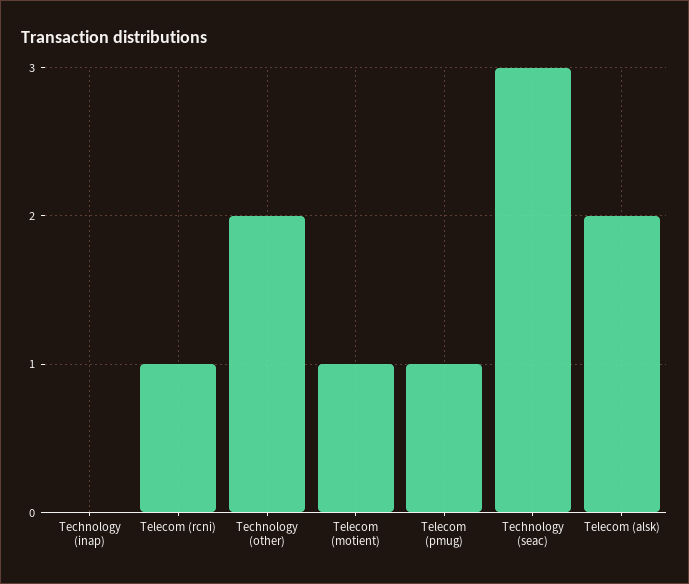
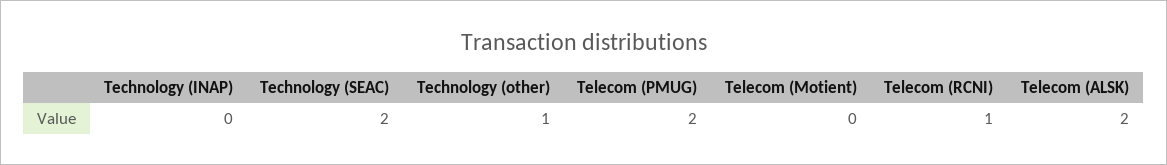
Technology (other): 2 -> 1
Telecom (motient): 1 -> 0
Telecom (pmug): 1 -> 2
Technology (seac): 3 -> 2

